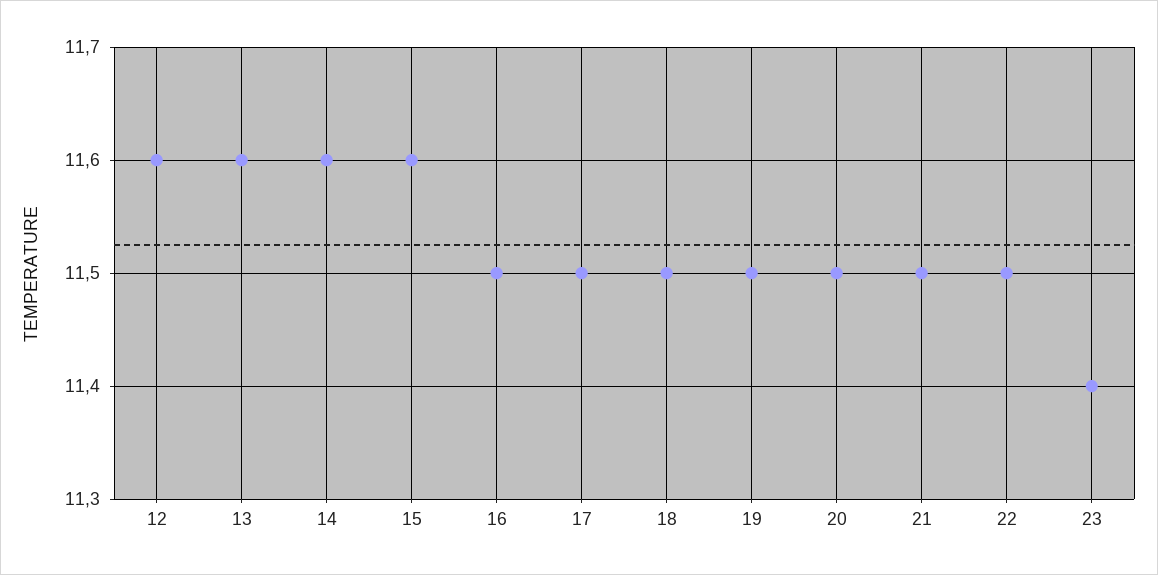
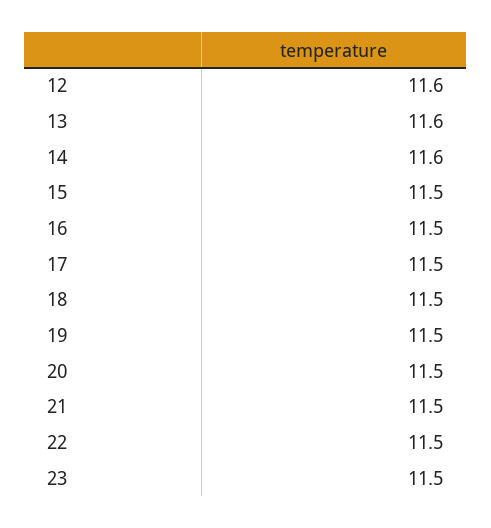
15: 11.6 -> 11.5
23: 11.4 -> 11.5

